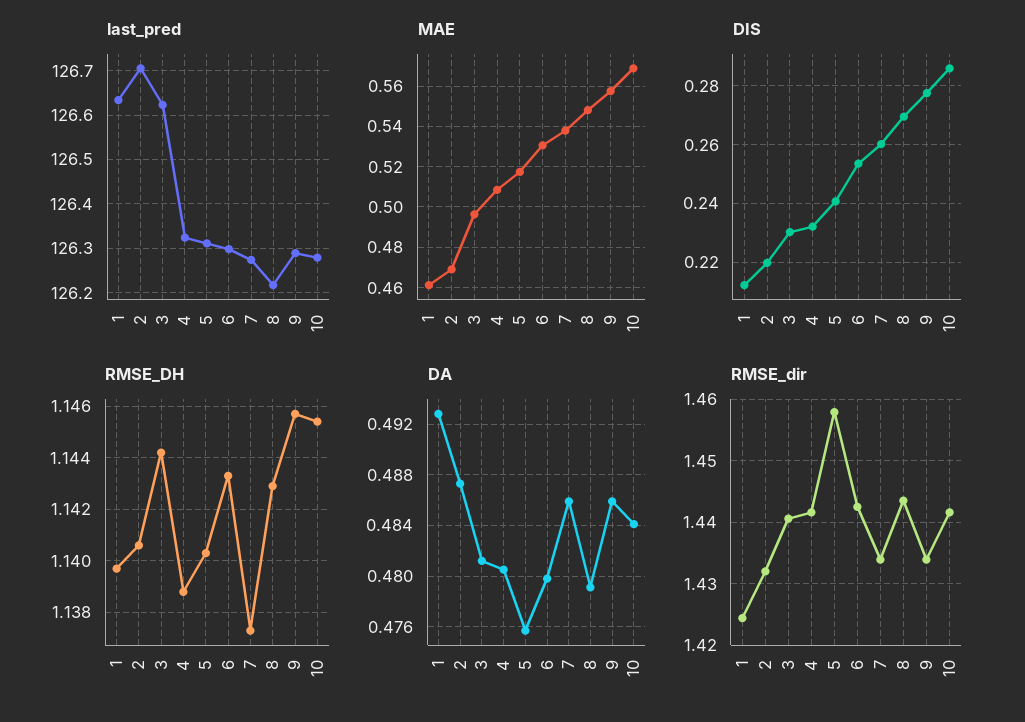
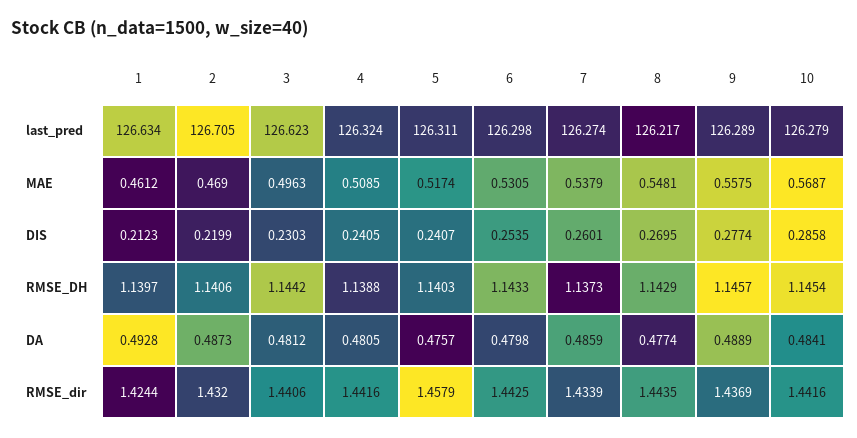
DIS, 4: 0.2325 -> 0.2405
DA, 8: 0.479 -> 0.4774
DA, 9: 0.486 -> 0.4889
RMSE_dir, 9: 1.434 -> 1.4369

